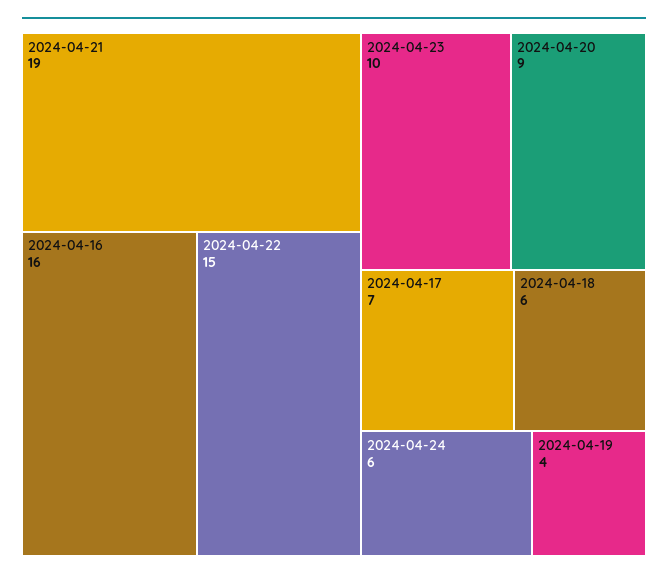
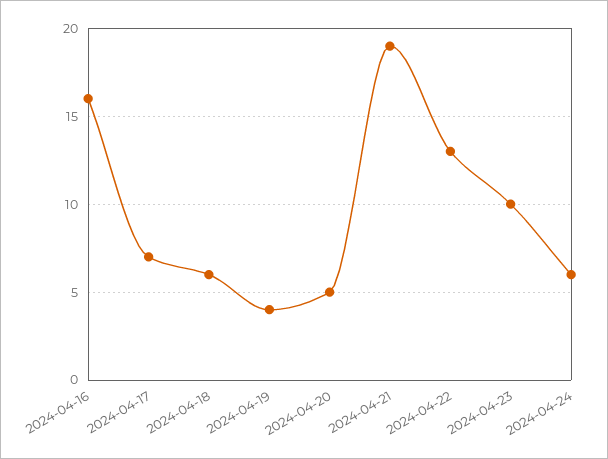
2024-04-22: 15 -> 13
2024-04-20: 9 -> 5

